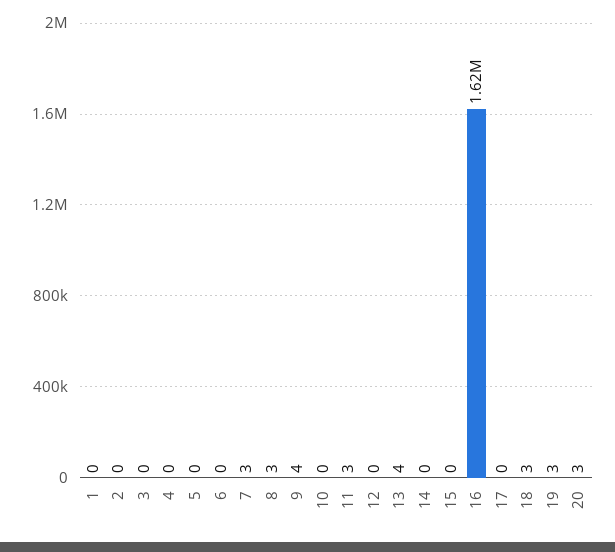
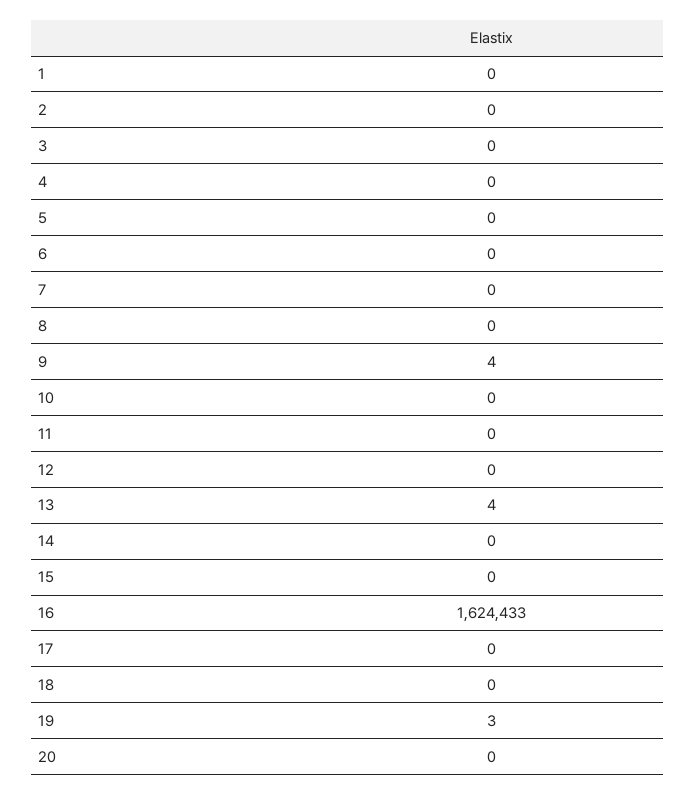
7: 3 -> 0
8: 3 -> 0
11: 3 -> 0
18: 3 -> 0
20: 3 -> 0

